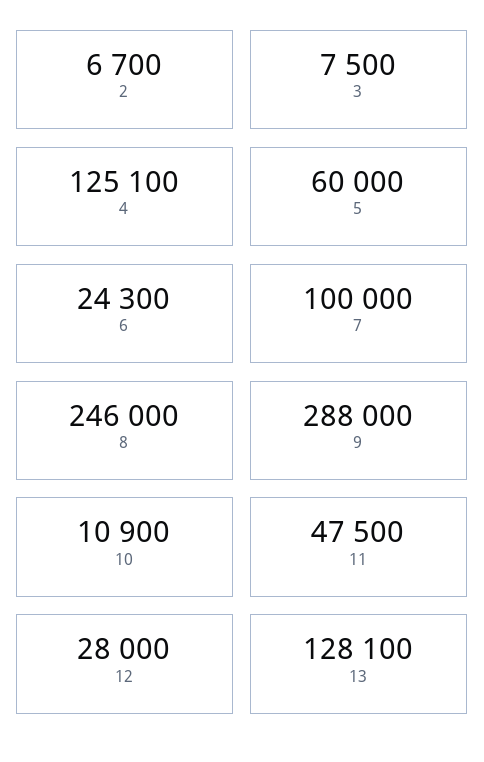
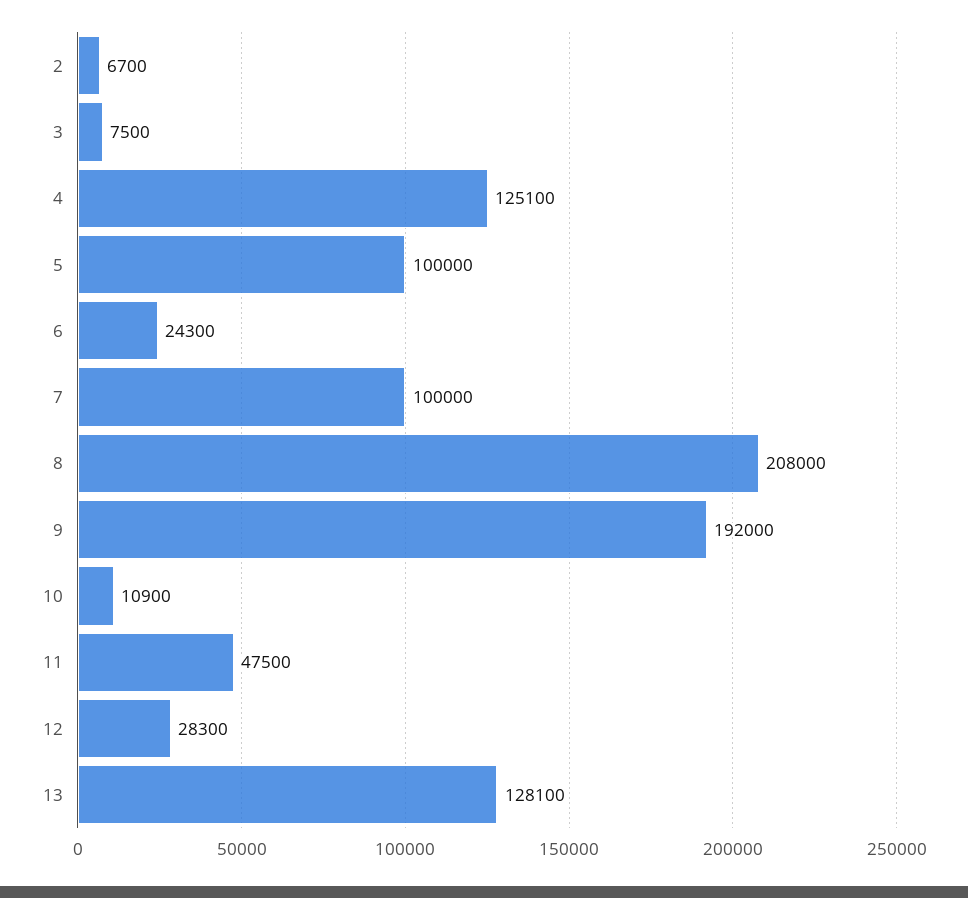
5: 60000 -> 100000
8: 246000 -> 208000
9: 288000 -> 192000
12: 28000 -> 28300

